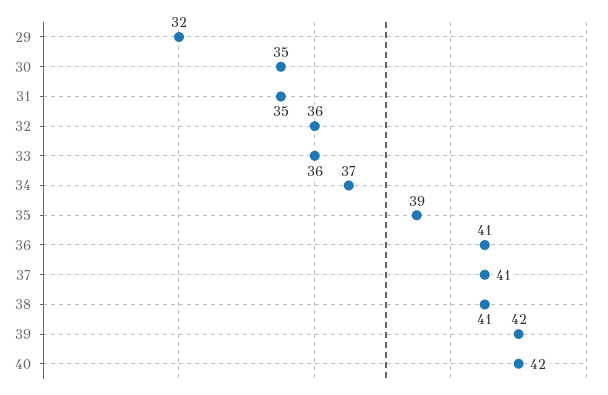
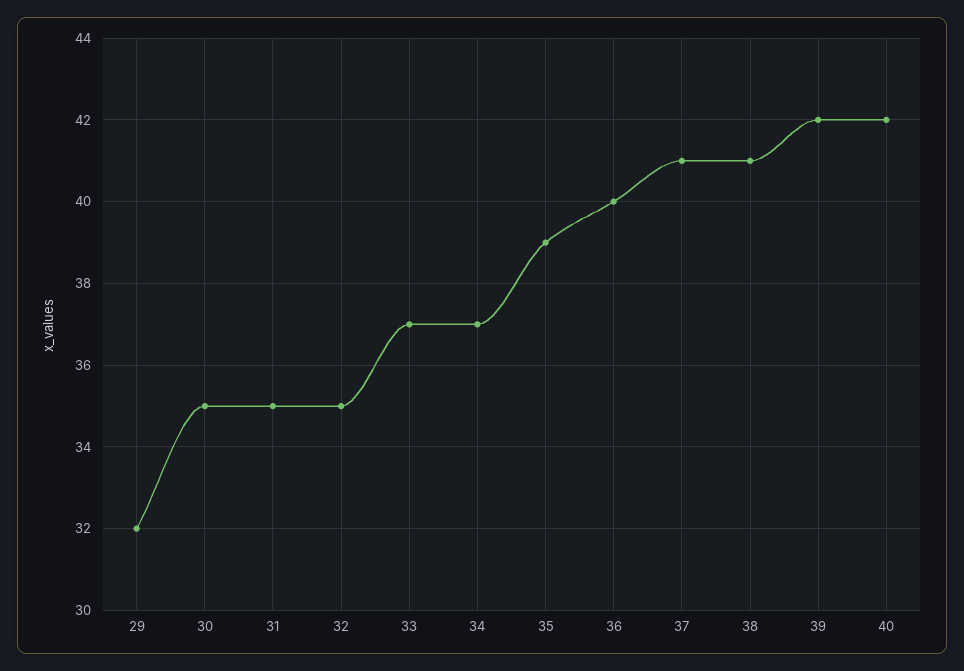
32: 36 -> 35
33: 36 -> 37
36: 41 -> 40

